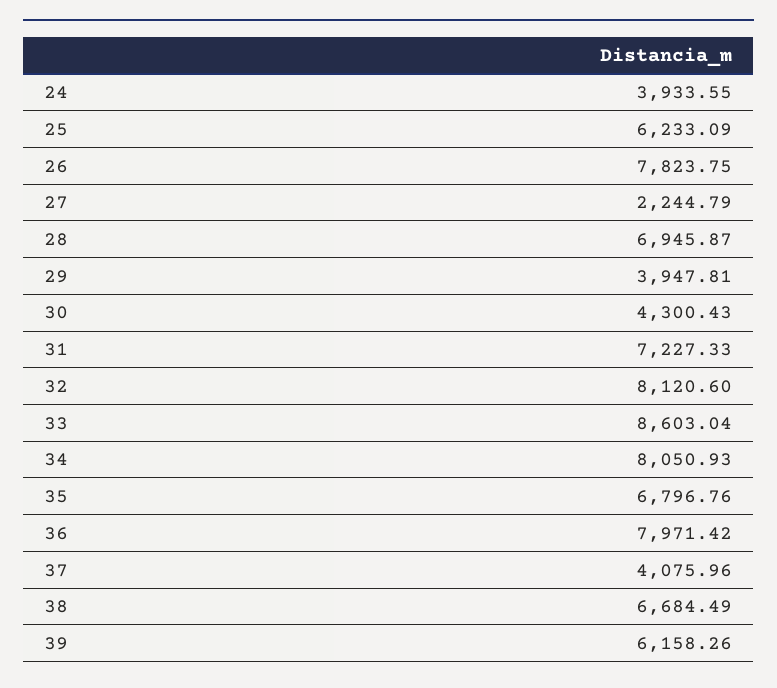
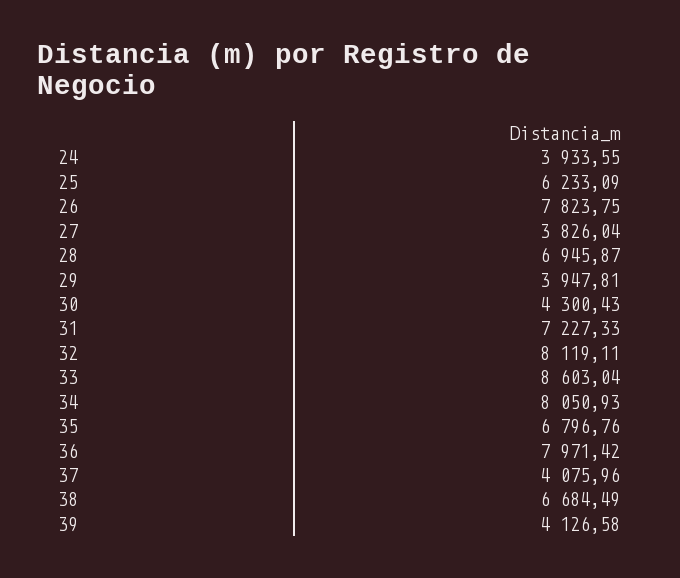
27: 2244.79 -> 3826.04
32: 8120.6 -> 8119.11
39: 6158.26 -> 4126.58

